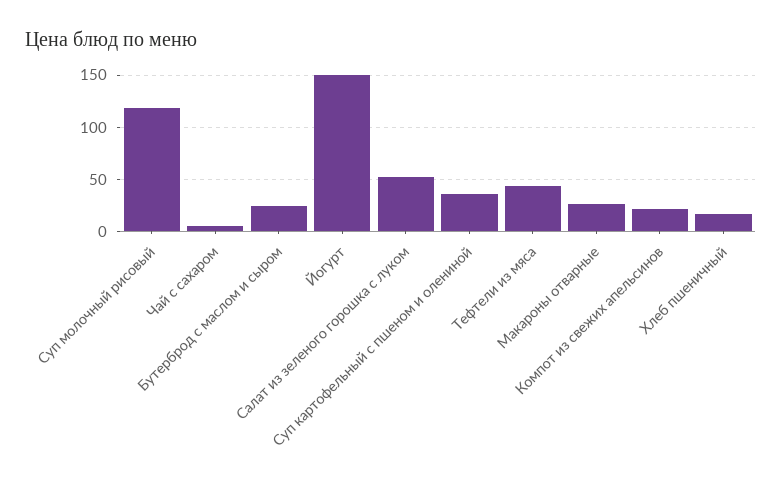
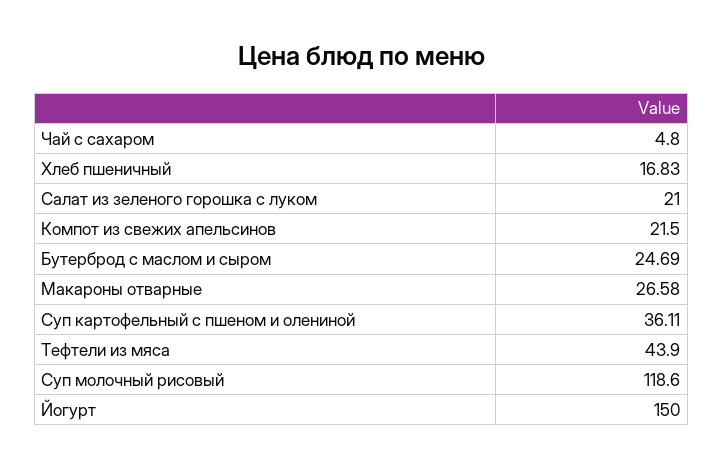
Салат из зеленого горошка с луком: 50 -> 21

